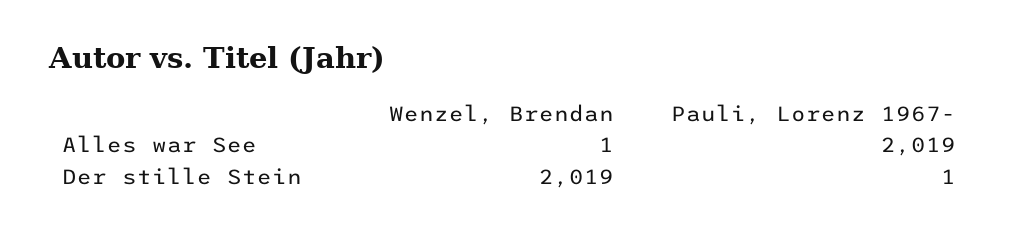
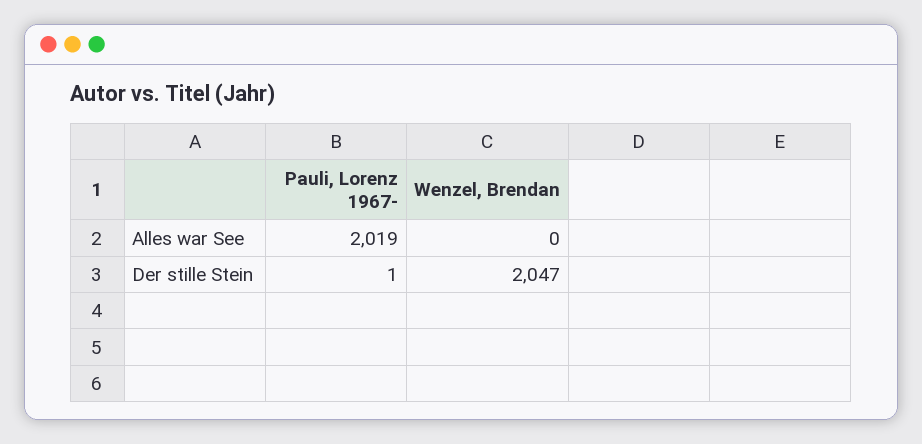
Wenzel, Brendan, Alles war See: 1 -> 0
Wenzel, Brendan, Der stille Stein: 2019 -> 2047

